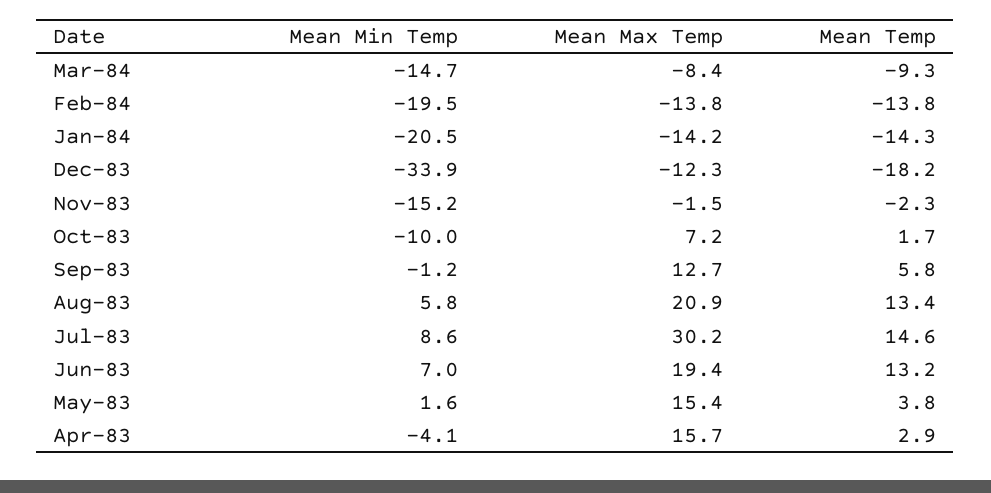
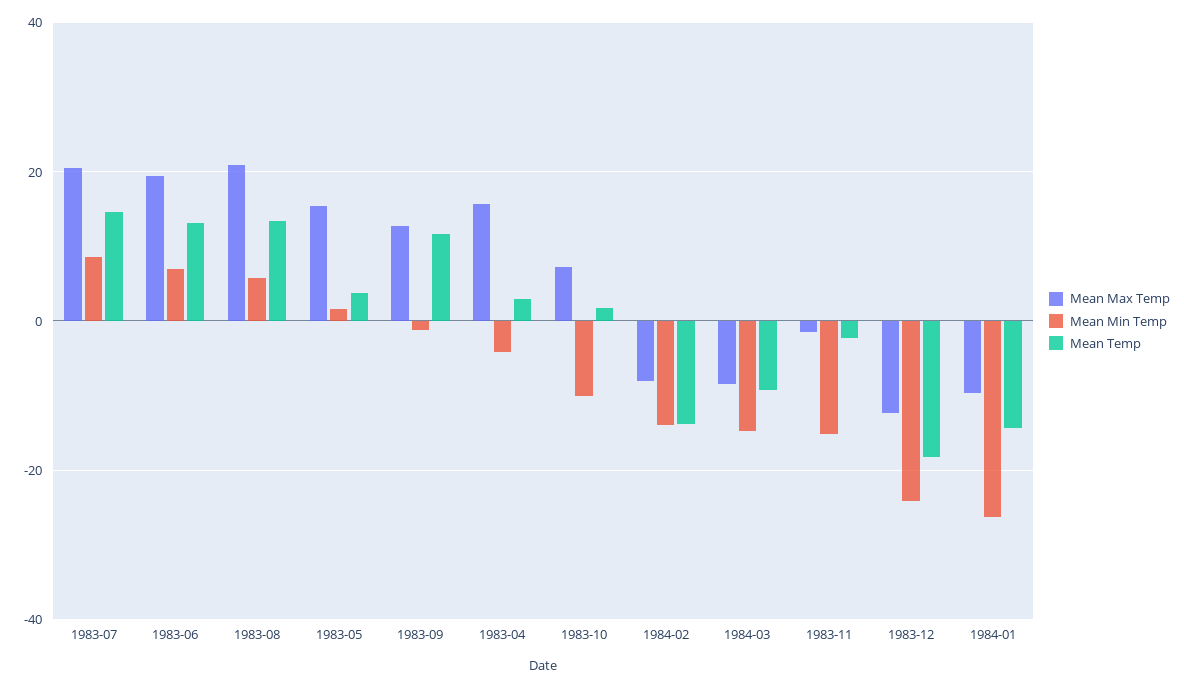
Mean Min Temp, Feb-84: -19.5 -> -14
Mean Max Temp, Feb-84: -13.8 -> -8
Mean Min Temp, Jan-84: -20.5 -> -26
Mean Max Temp, Jan-84: -14.2 -> -10
Mean Min Temp, Dec-83: -33.9 -> -24
Mean Temp, Sep-83: 5.8 -> 12
Mean Max Temp, Jul-83: 30.2 -> 20

